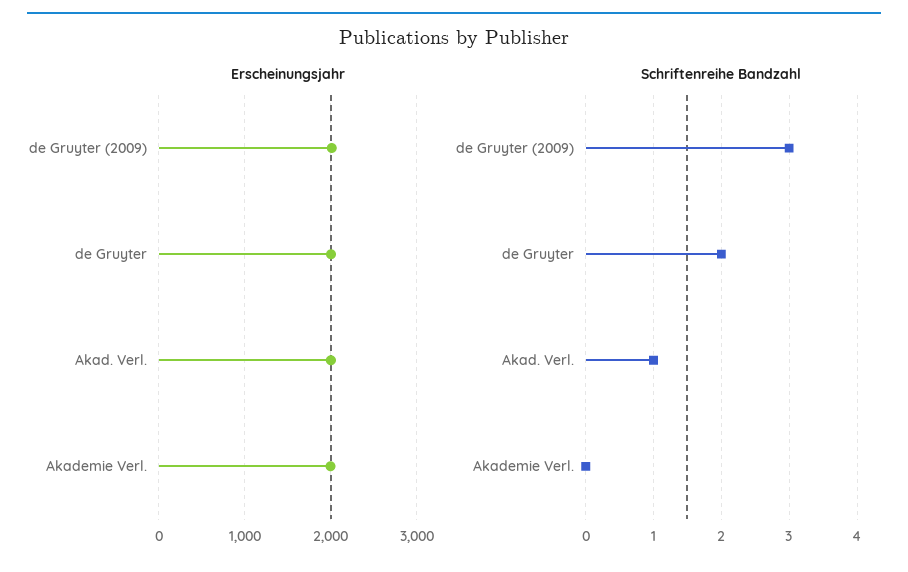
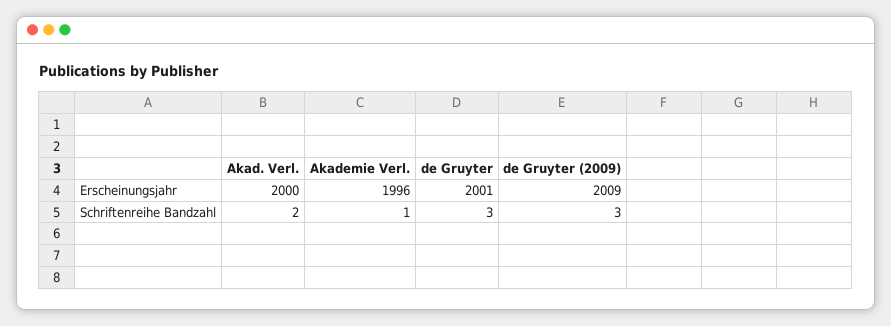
Schriftenreihe Bandzahl, de Gruyter: 2 -> 3
Schriftenreihe Bandzahl, Akad. Verl.: 1 -> 2
Schriftenreihe Bandzahl, Akademie Verl.: 0 -> 1

